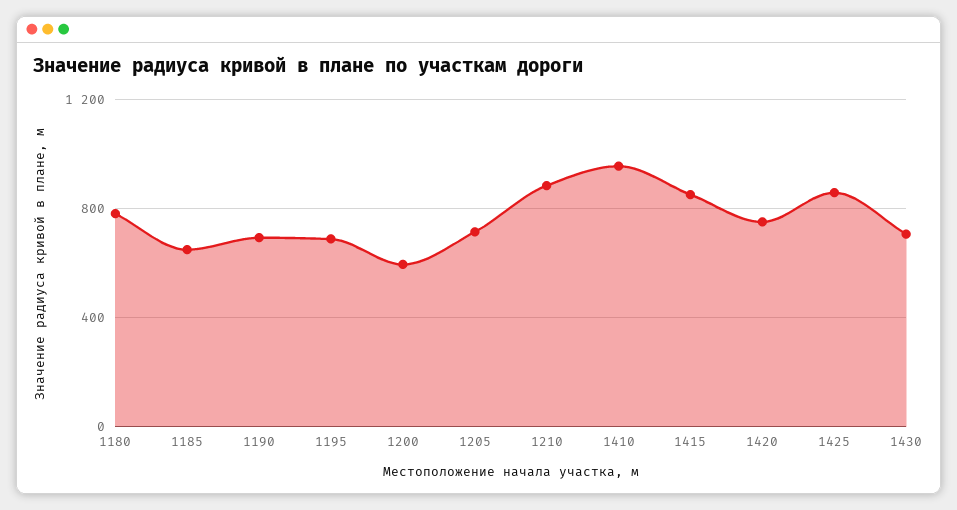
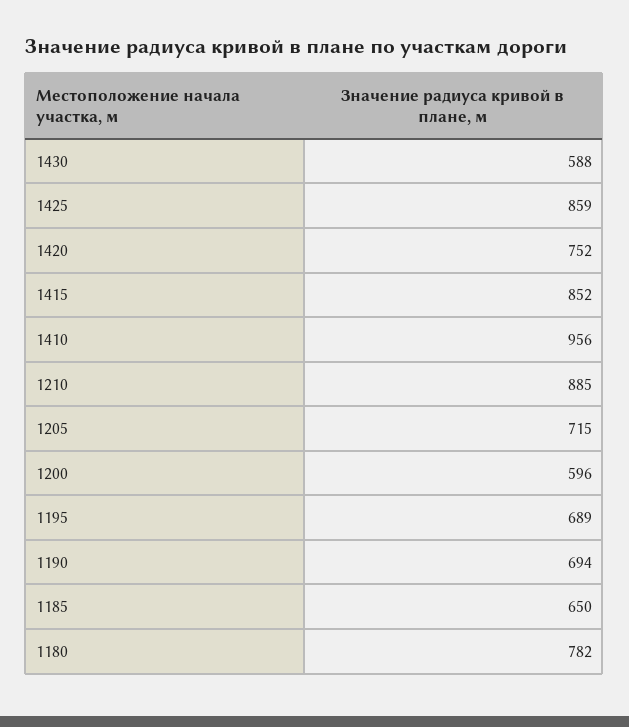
1430: 700 -> 588

